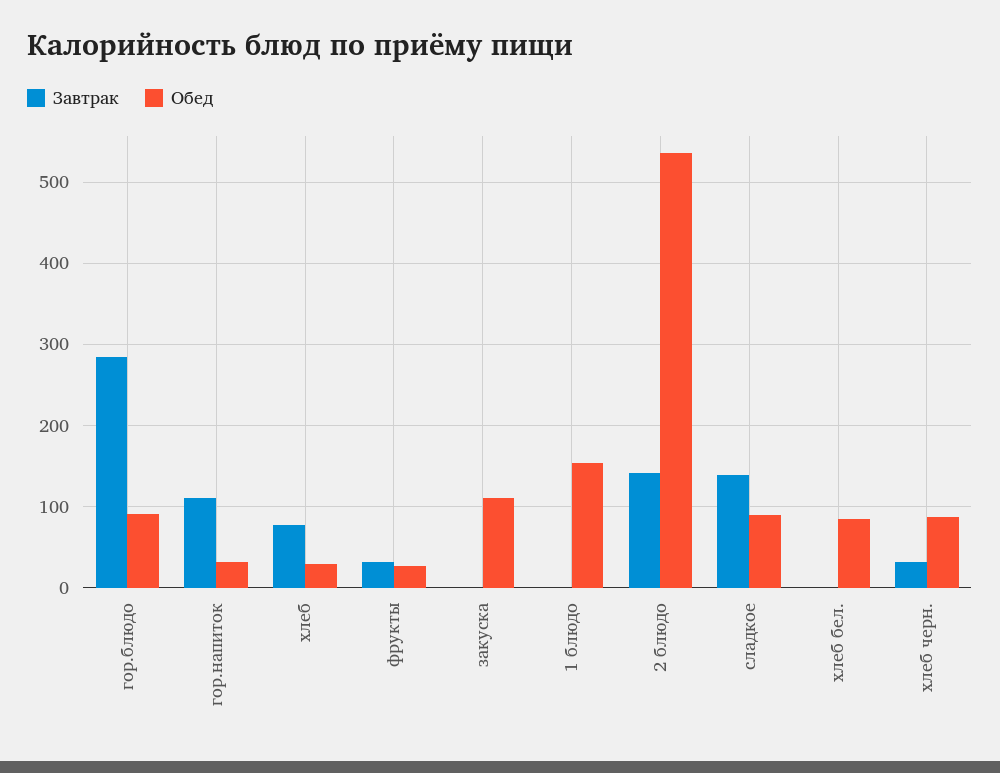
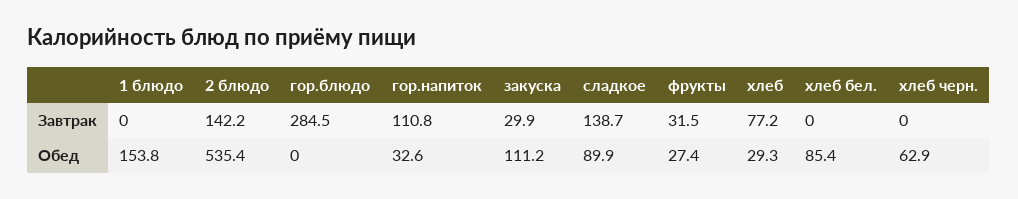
Обед, гор.блюдо: 90 -> 0
Завтрак, закуска: 0 -> 29.9
Завтрак, хлеб черн.: 30 -> 0
Обед, хлеб черн.: 90 -> 62.9

